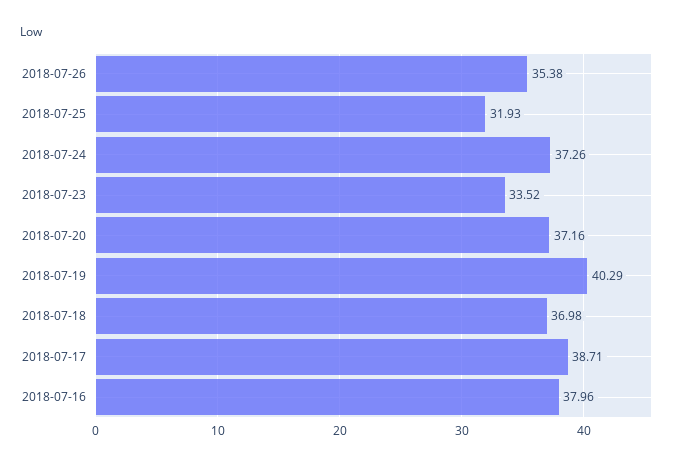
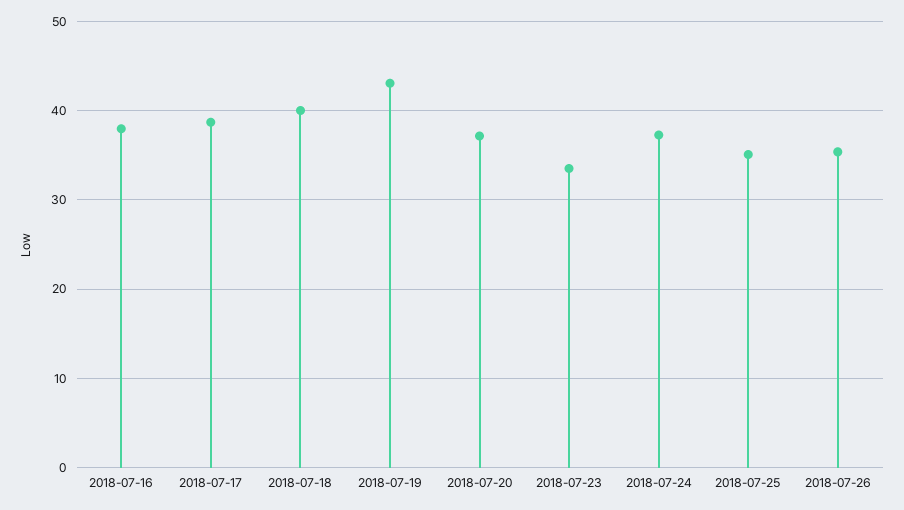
2018-07-25: 31.93 -> 35
2018-07-19: 40.29 -> 43
2018-07-18: 36.98 -> 40

